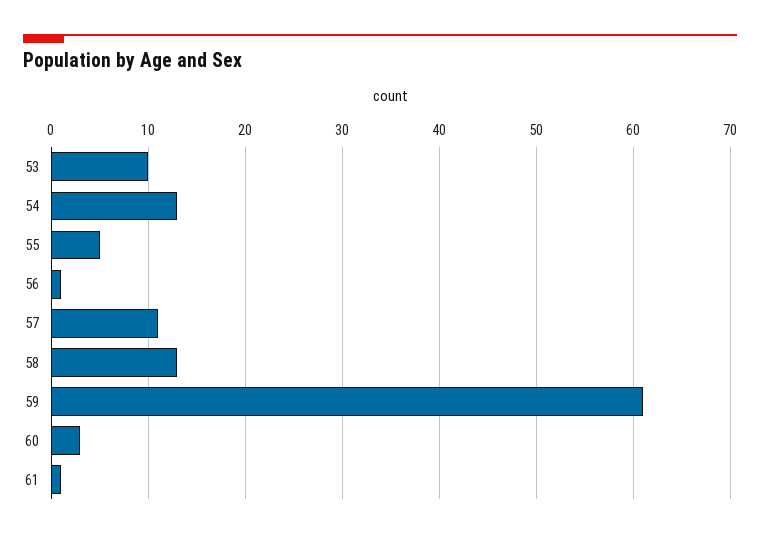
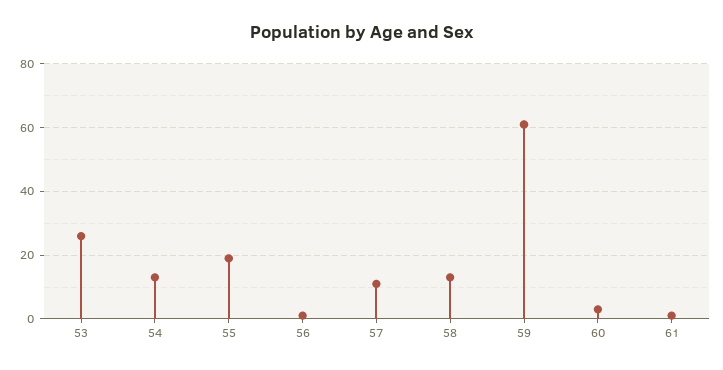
53: 10 -> 25
55: 5 -> 20

